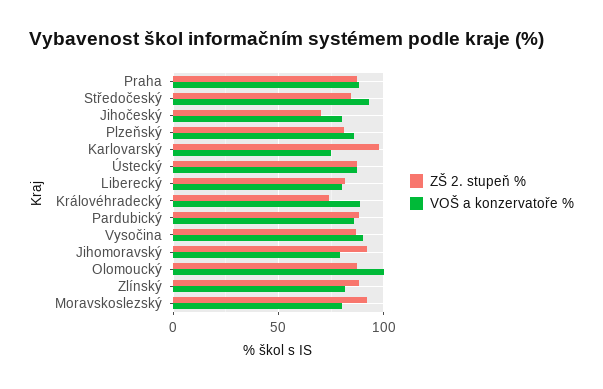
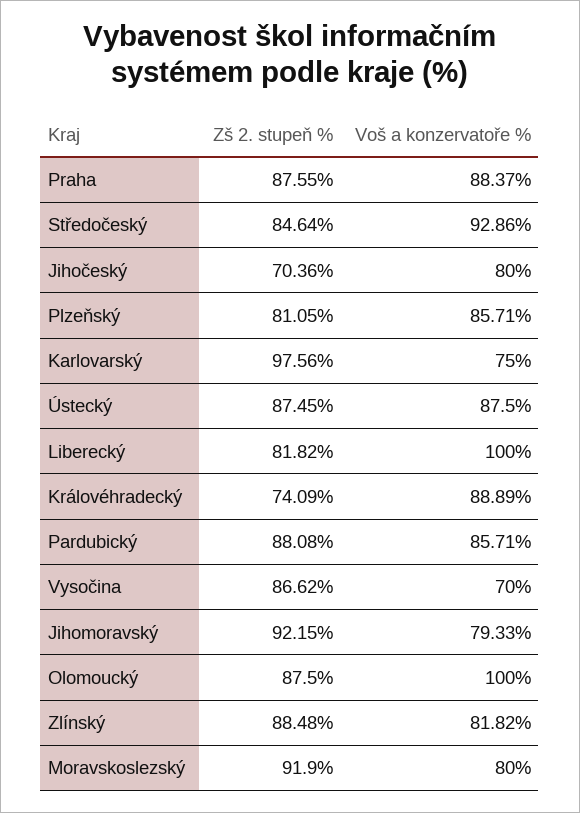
VOŠ a konzervatoře %, Liberecký: 80 -> 100
VOŠ a konzervatoře %, Vysočina: 90 -> 70

